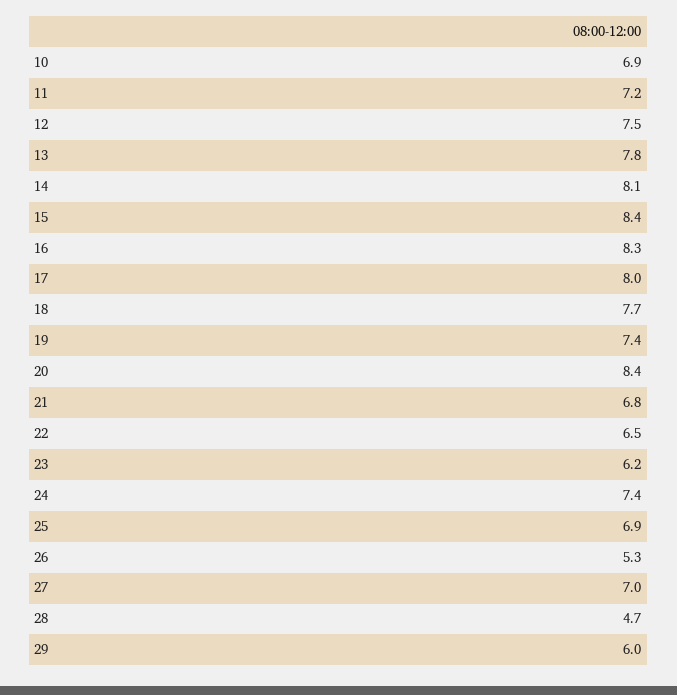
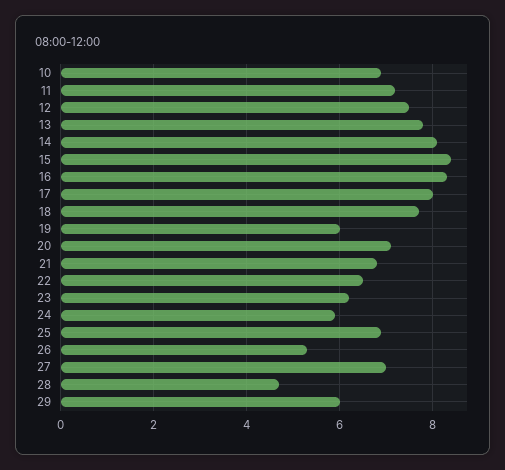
19: 7.4 -> 6
20: 8.4 -> 7
24: 7.4 -> 6

